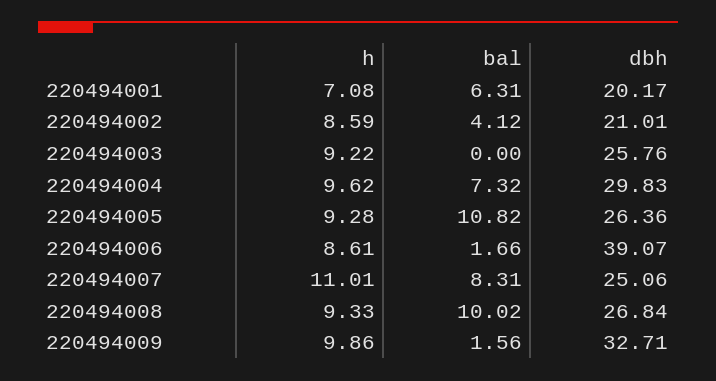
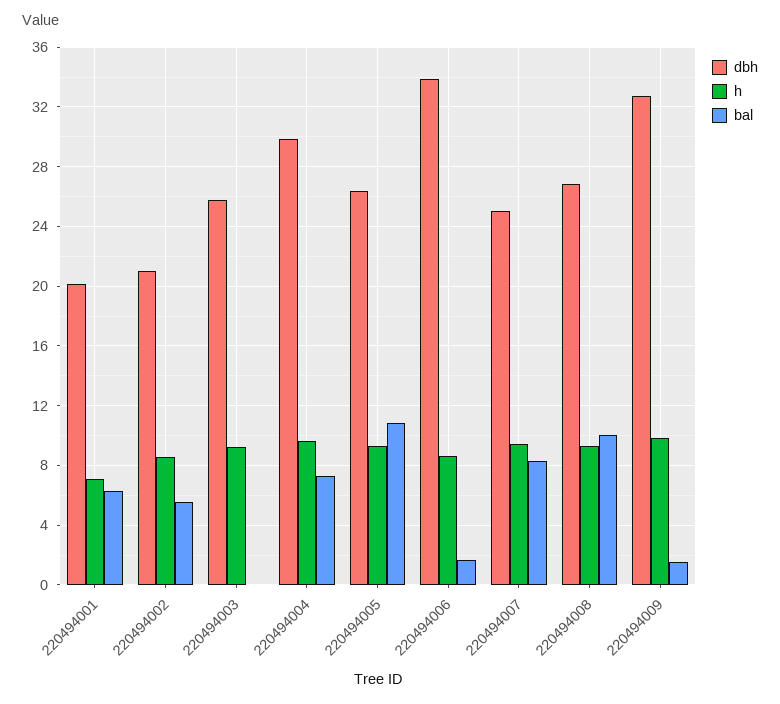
bal, 220494002: 4.12 -> 5.5
dbh, 220494006: 39.07 -> 34
h, 220494007: 11.01 -> 9.5

